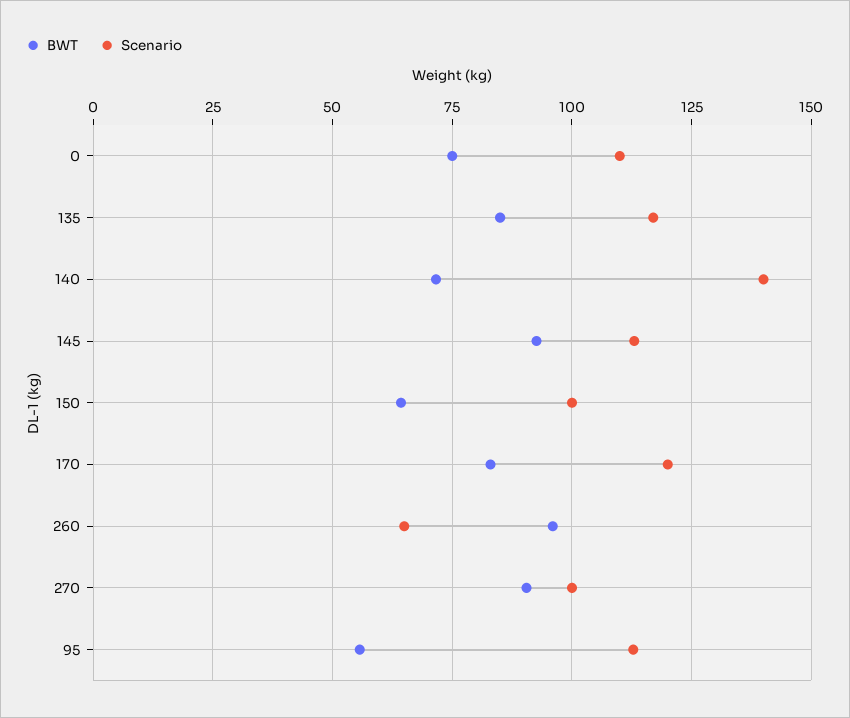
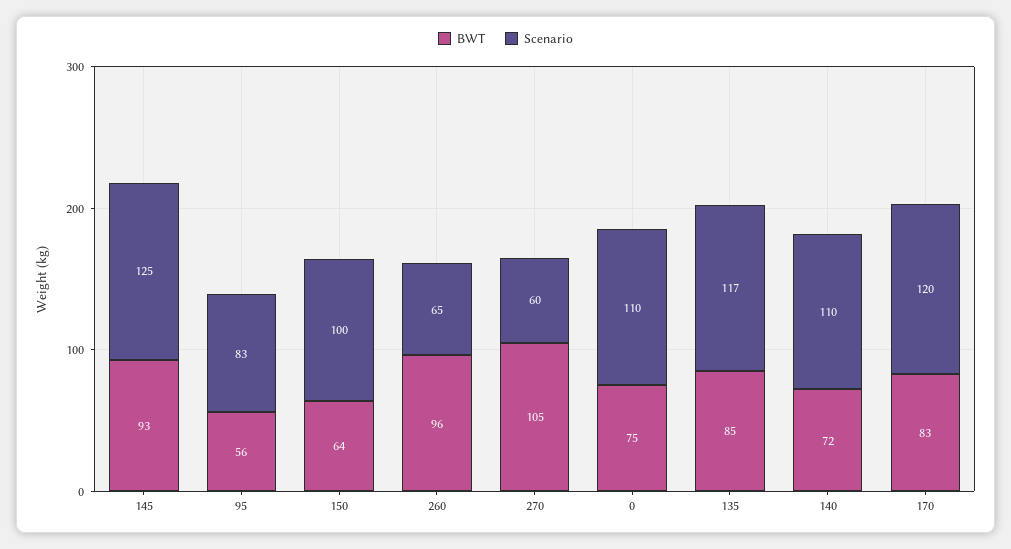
Scenario, 140: 140 -> 110
Scenario, 145: 112.5 -> 125
BWT, 270: 90 -> 105
Scenario, 270: 100 -> 60
Scenario, 95: 112.5 -> 83

